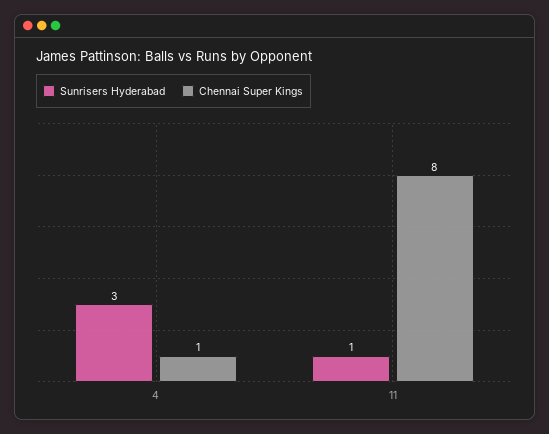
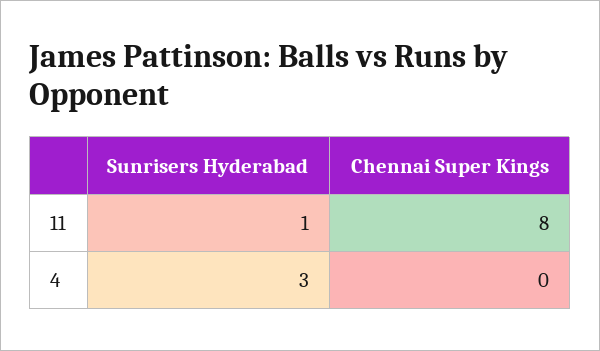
Chennai Super Kings, 4: 1 -> 0

